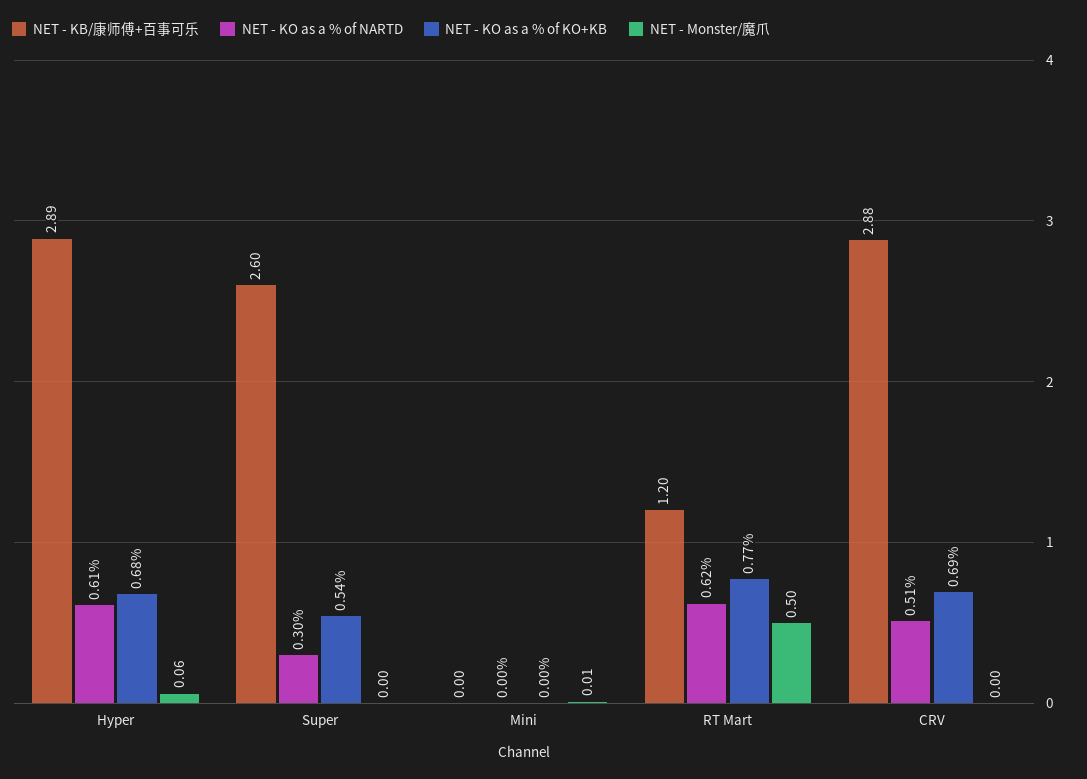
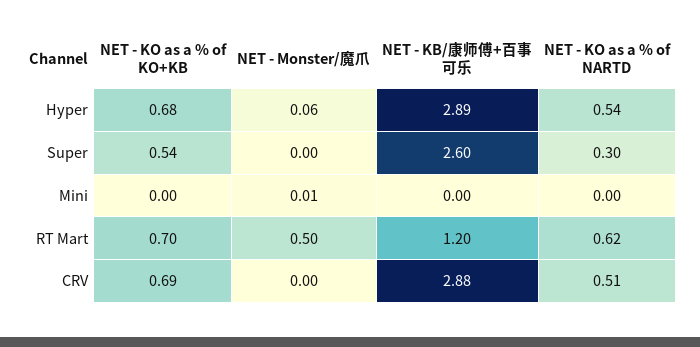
NET - KO as a % of NARTD, Hyper: 0.61 -> 0.54
NET - KO as a % of KO+KB, RT Mart: 0.77 -> 0.7

